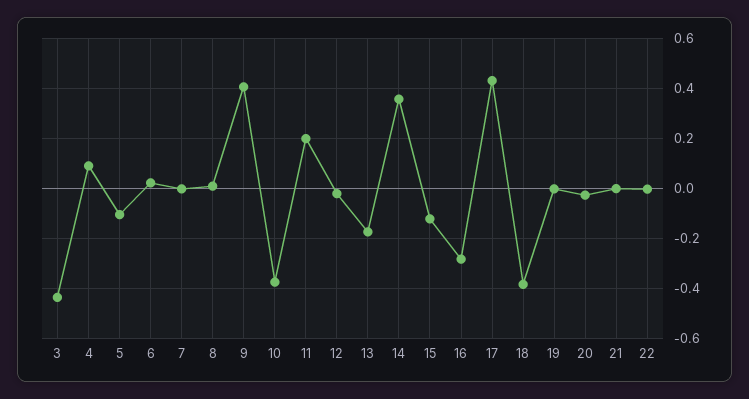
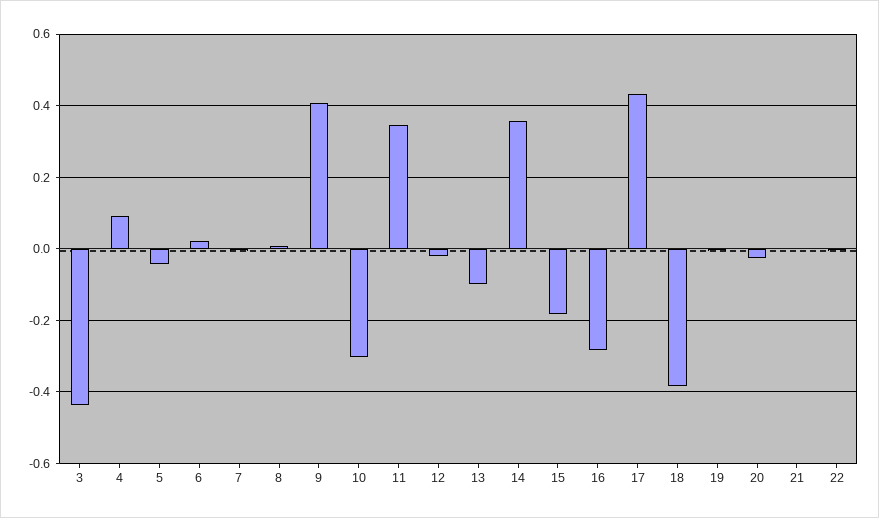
5: -0.1 -> -0.04
10: -0.375 -> -0.3
11: 0.2 -> 0.34
13: -0.175 -> -0.1
15: -0.125 -> -0.18

